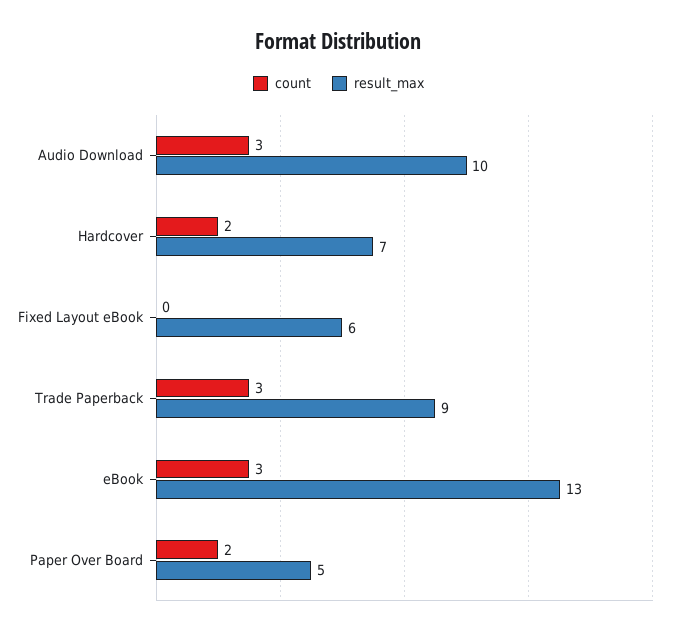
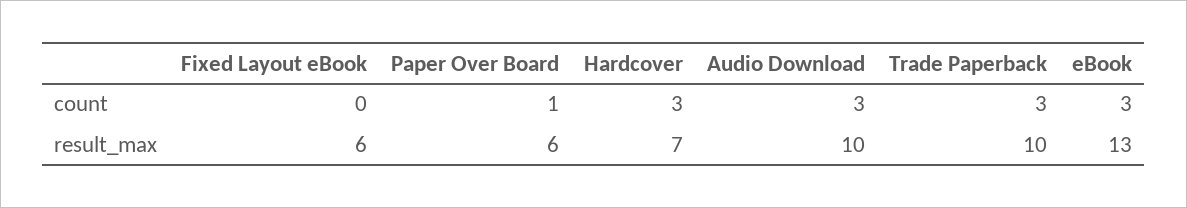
count, Hardcover: 2 -> 3
result_max, Trade Paperback: 9 -> 10
count, Paper Over Board: 2 -> 1
result_max, Paper Over Board: 5 -> 6

